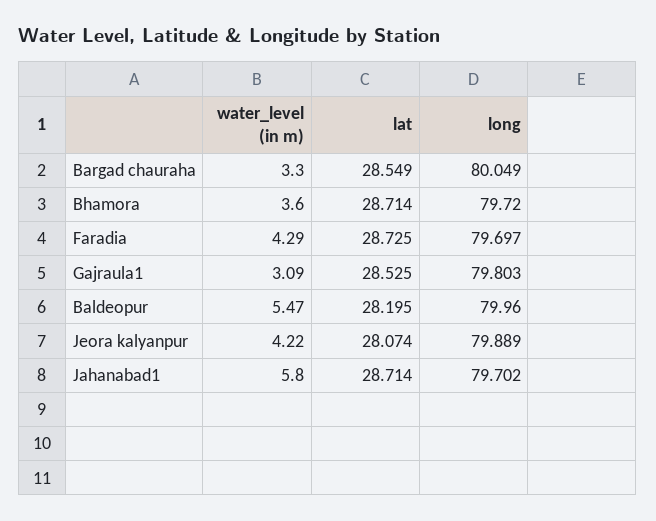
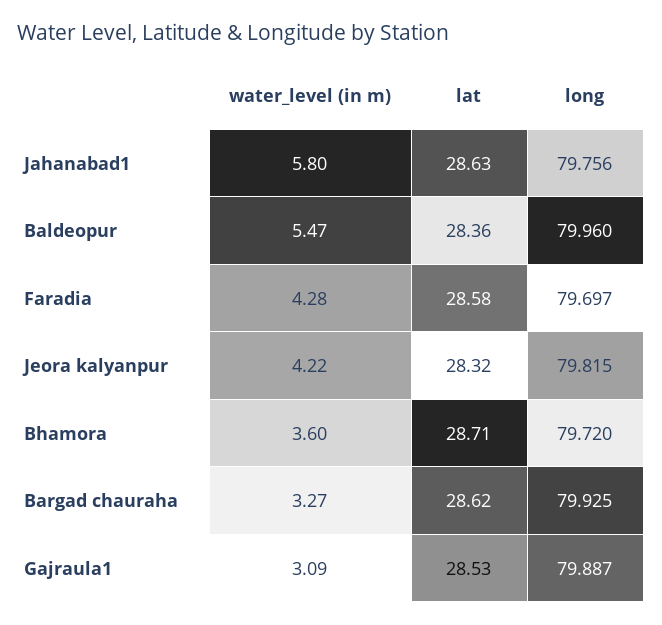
water_level (in m), Bargad chauraha: 3.3 -> 3.27
lat, Bargad chauraha: 28.549 -> 28.62
long, Bargad chauraha: 80.049 -> 79.925
water_level (in m), Faradia: 4.29 -> 4.28
lat, Faradia: 28.725 -> 28.58
long, Gajraula1: 79.803 -> 79.887
lat, Baldeopur: 28.195 -> 28.36
lat, Jeora kalyanpur: 28.074 -> 28.32
long, Jeora kalyanpur: 79.889 -> 79.815
lat, Jahanabad1: 28.714 -> 28.63
long, Jahanabad1: 79.702 -> 79.756

